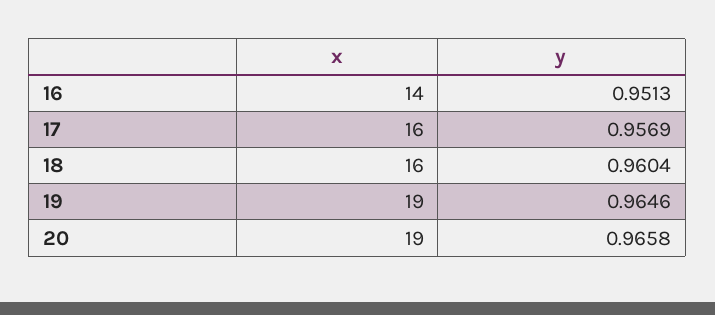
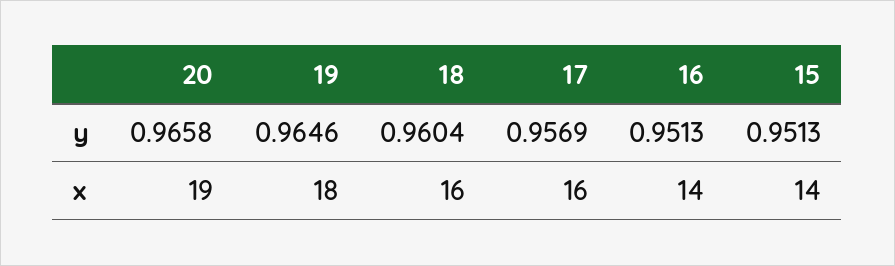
x, 19: 19 -> 18
y, 15: none -> 0.9513
x, 15: none -> 14

